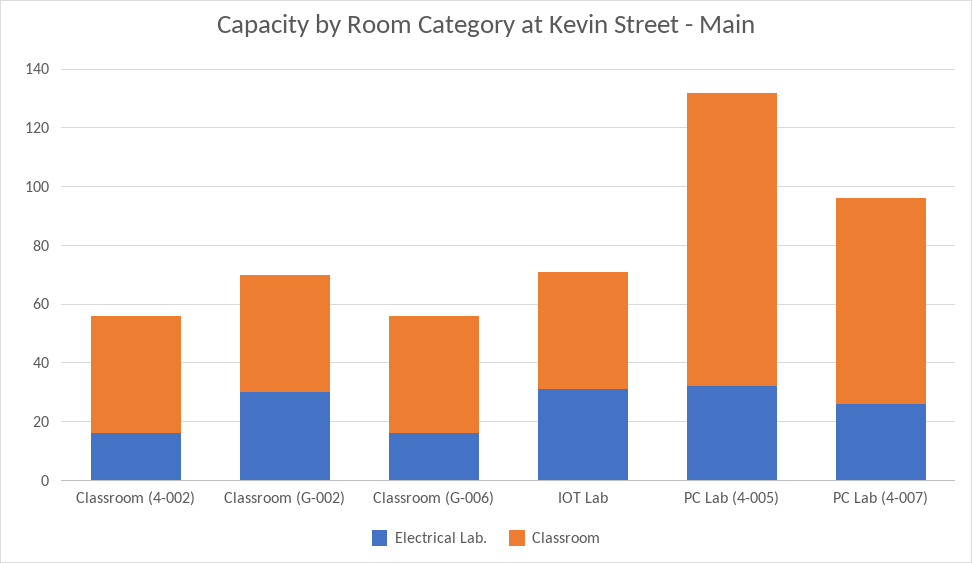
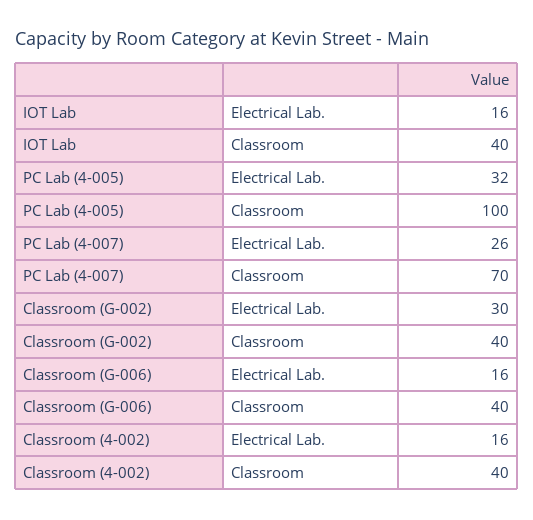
Electrical Lab., IOT Lab: 30 -> 16

